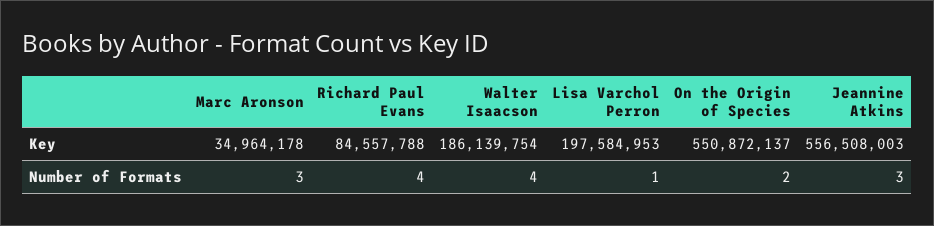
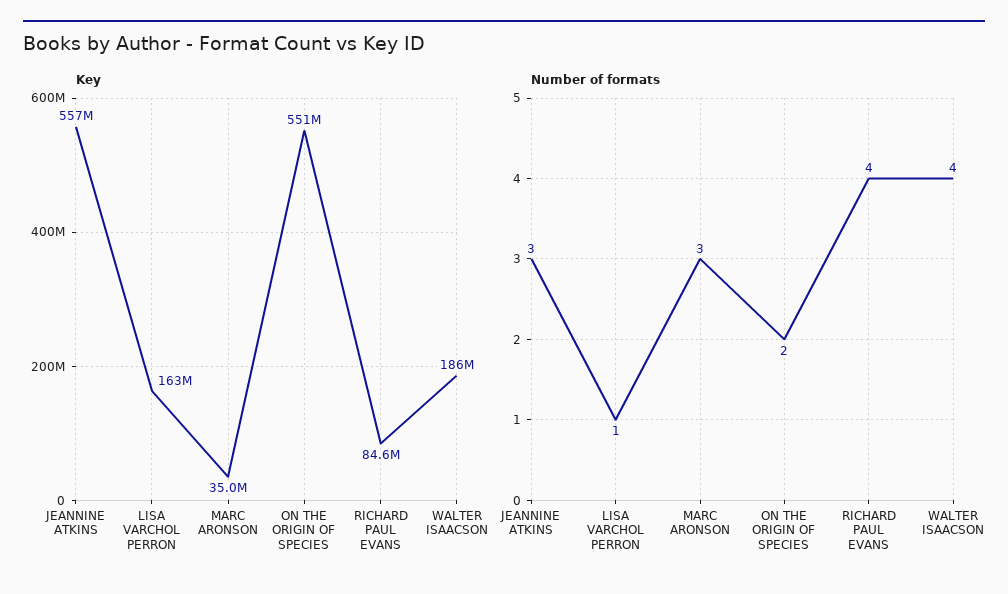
Key, Lisa Varchol Perron: 197584953 -> 163000000

